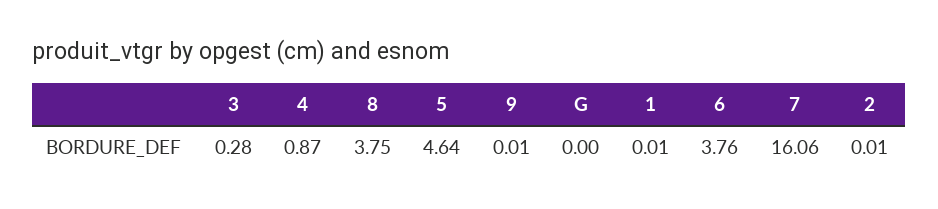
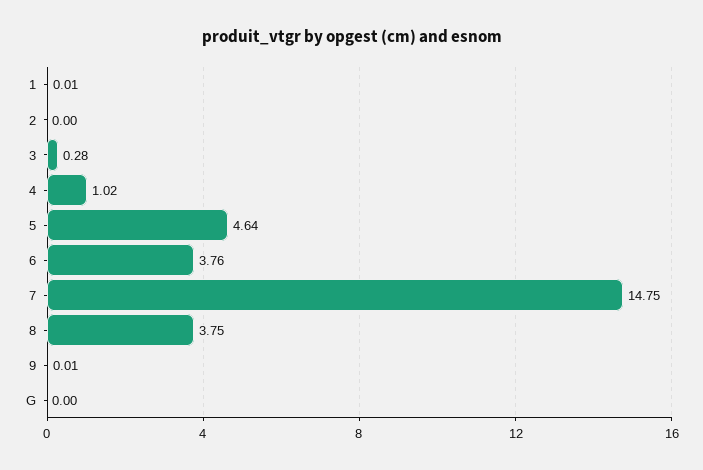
4: 0.87 -> 1.02
7: 16.06 -> 14.75
2: 0.01 -> 0

